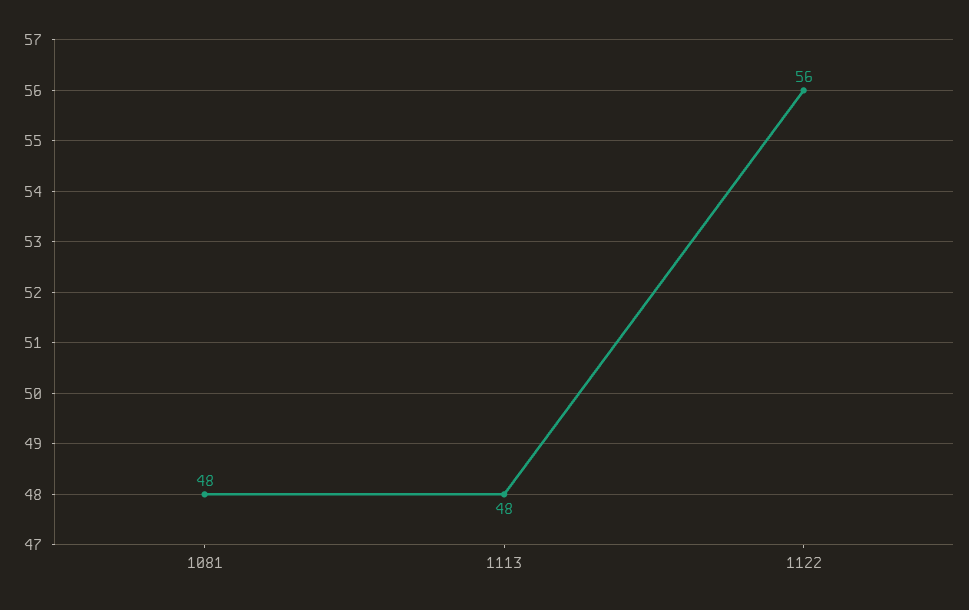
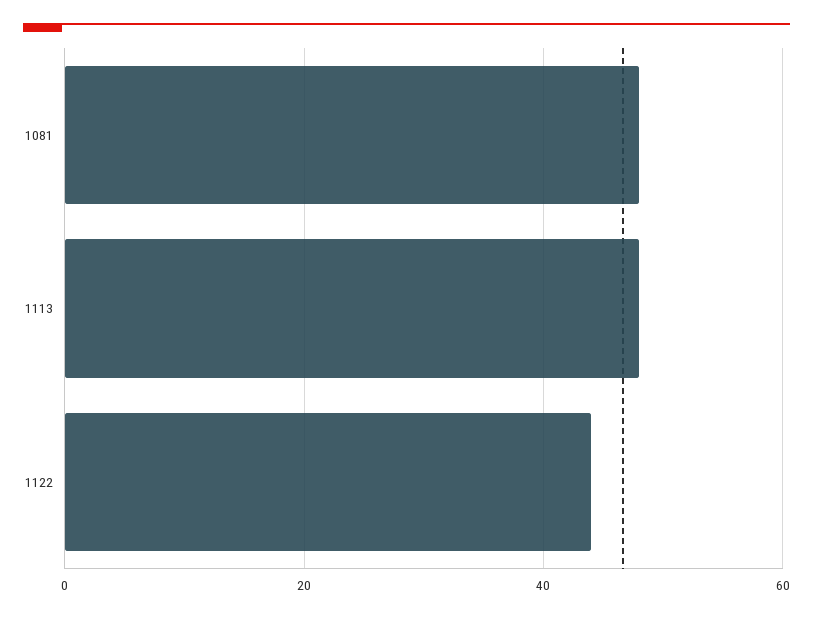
1122: 56 -> 45

